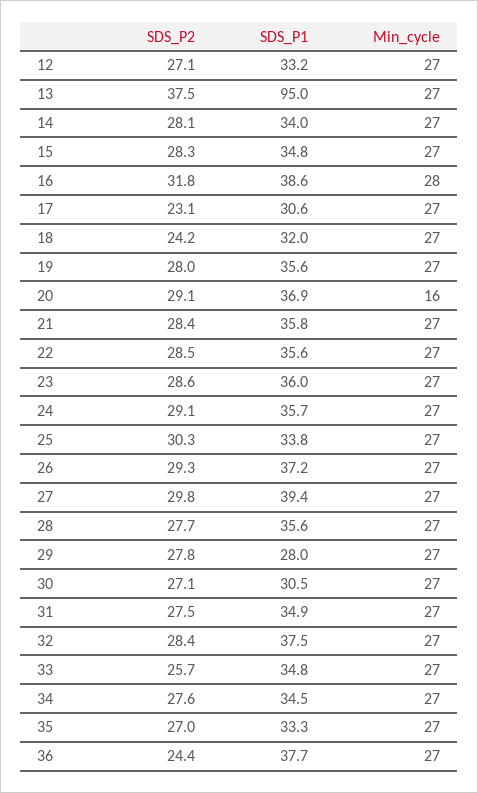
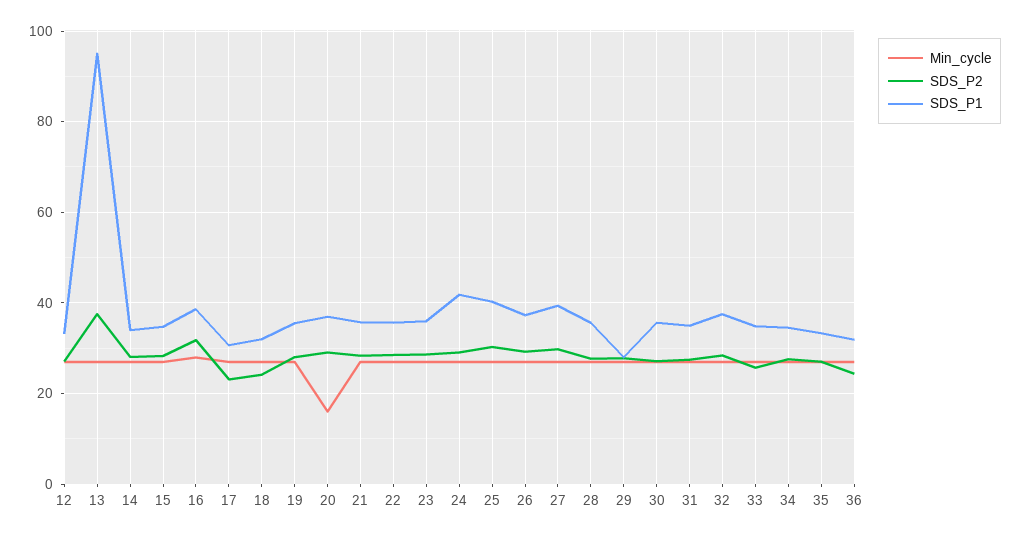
SDS_P1, 24: 35.7 -> 42
SDS_P1, 25: 33.8 -> 40
SDS_P1, 30: 30.5 -> 36
SDS_P1, 36: 37.7 -> 32

